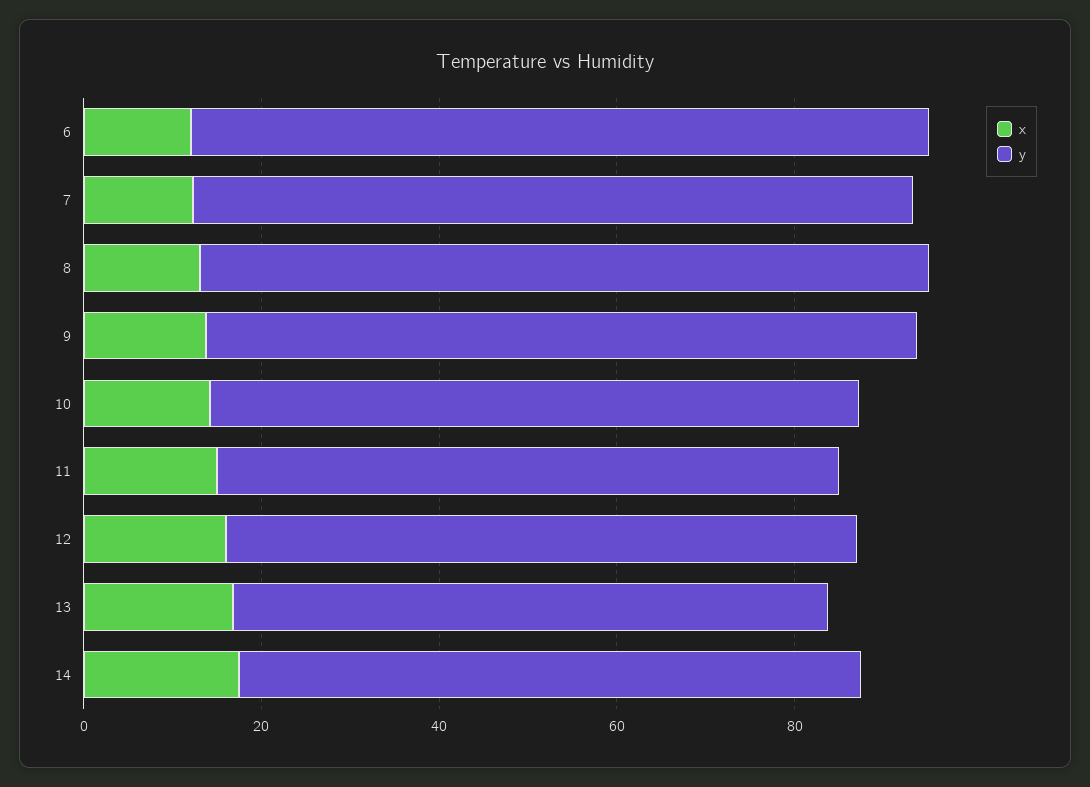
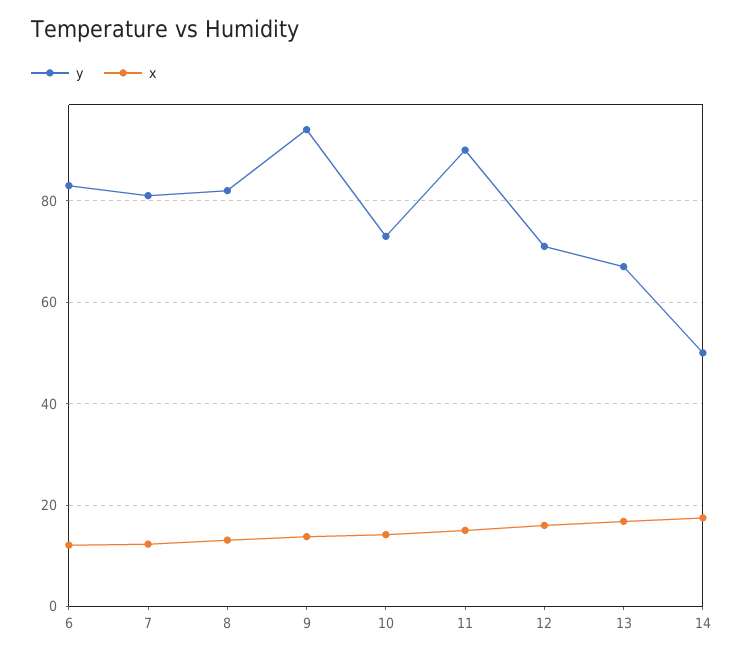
y, 9: 80 -> 94
y, 11: 70 -> 90
y, 14: 70 -> 50

